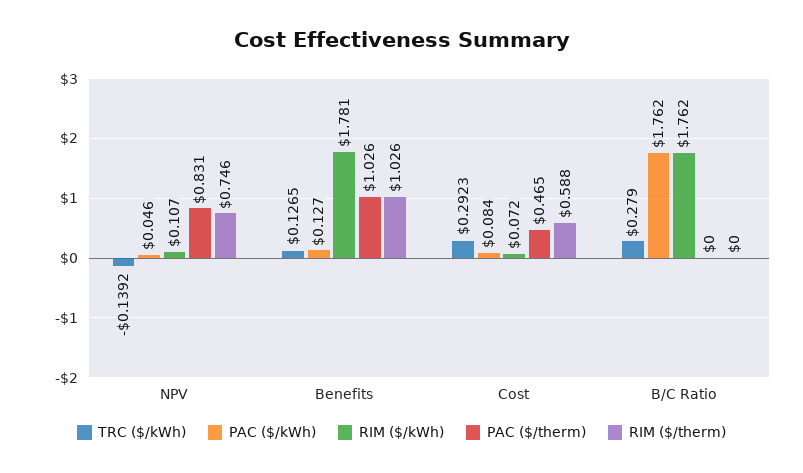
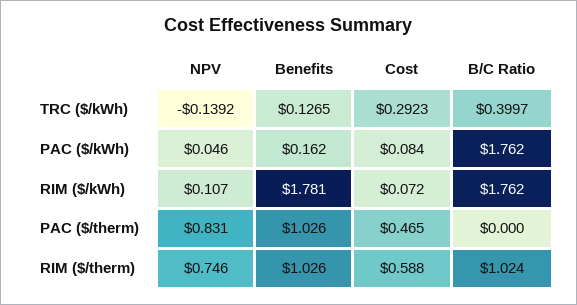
PAC ($/kWh), Benefits: 0.127 -> 0.162
TRC ($/kWh), B/C Ratio: 0.279 -> 0.3997
RIM ($/therm), B/C Ratio: 0 -> 1.024

